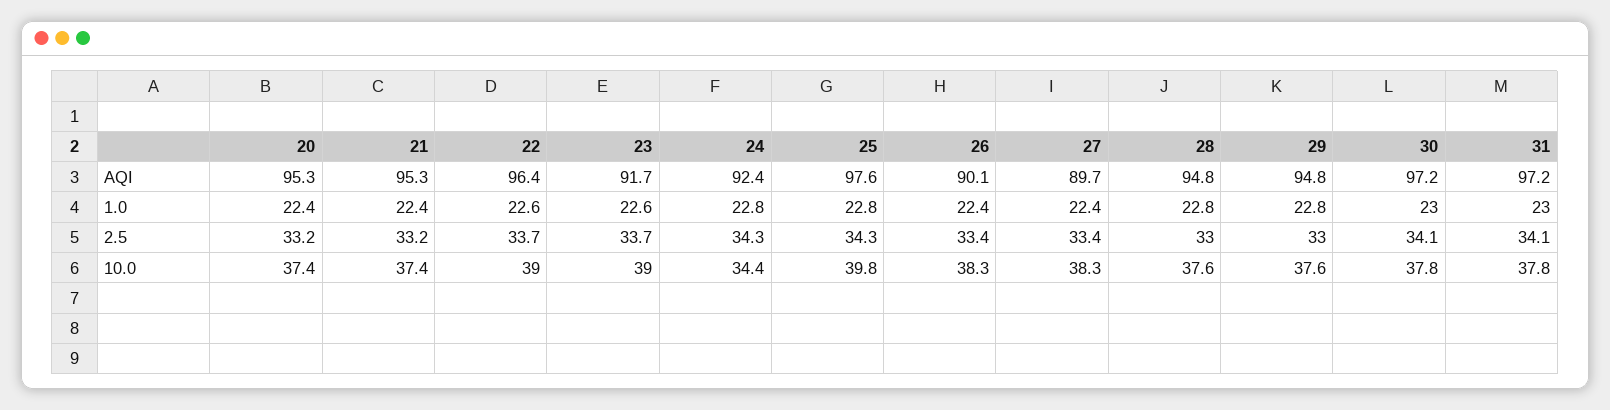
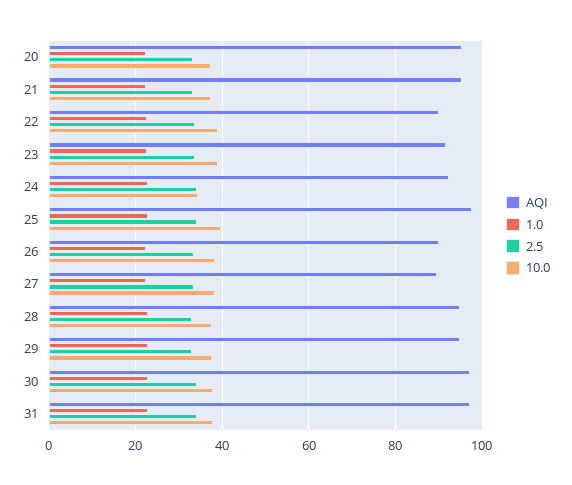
AQI, 22: 96.4 -> 90

